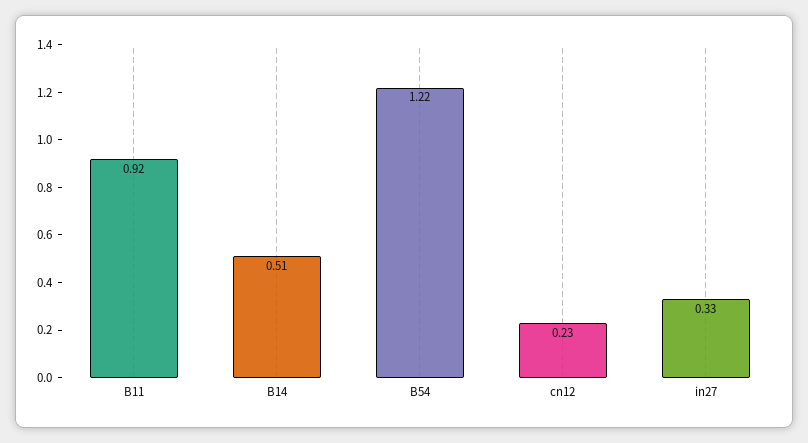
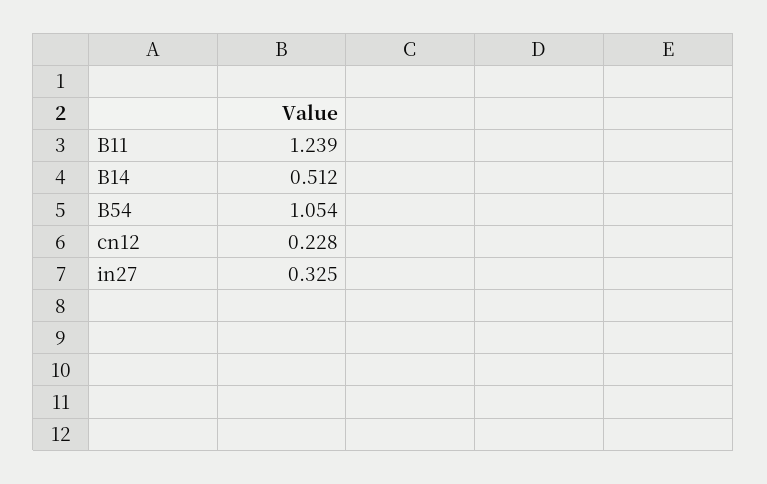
B11: 0.92 -> 1.239
B54: 1.22 -> 1.054

